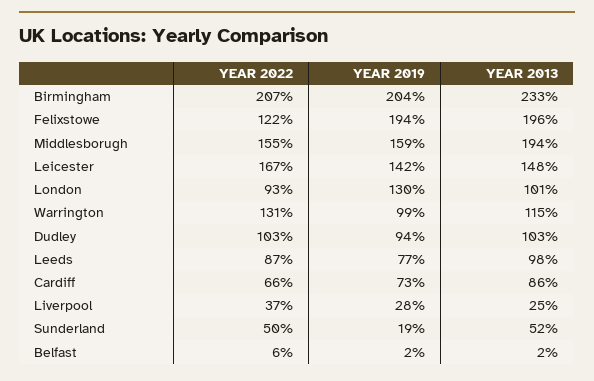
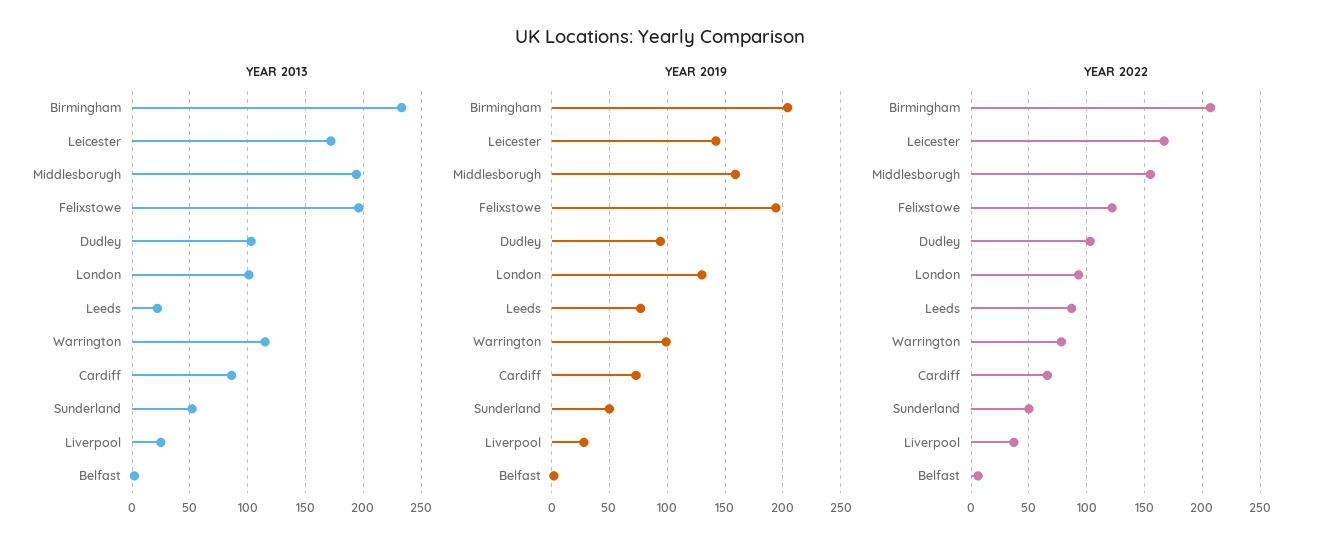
YEAR 2013, Leicester: 148 -> 170
YEAR 2022, Warrington: 131 -> 80
YEAR 2013, Leeds: 98 -> 20
YEAR 2019, Sunderland: 19 -> 50

